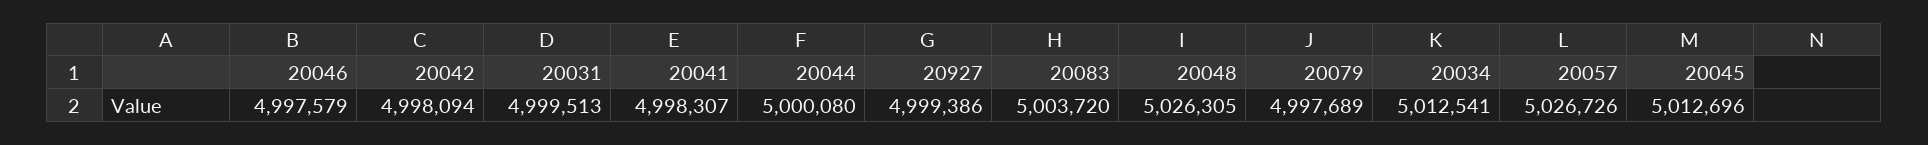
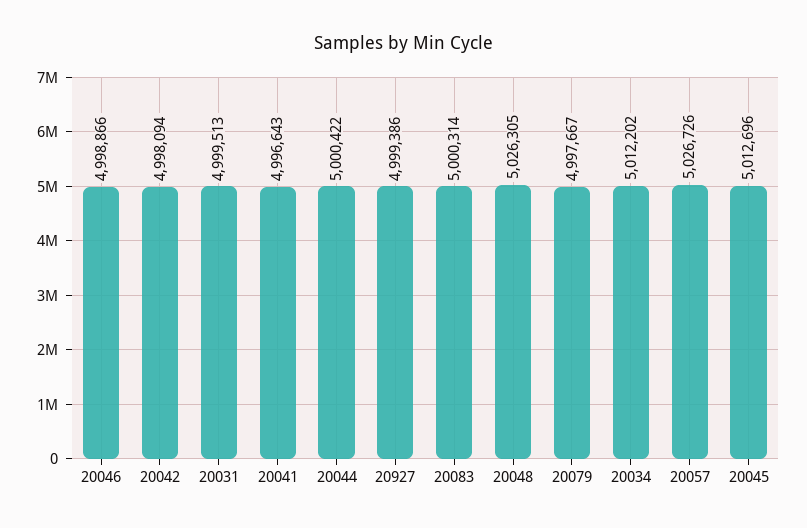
20046: 4997579 -> 4998866
20041: 4998307 -> 4996643
20044: 5000080 -> 5000422
20083: 5003720 -> 5000314
20079: 4997689 -> 4997667
20034: 5012541 -> 5012202

